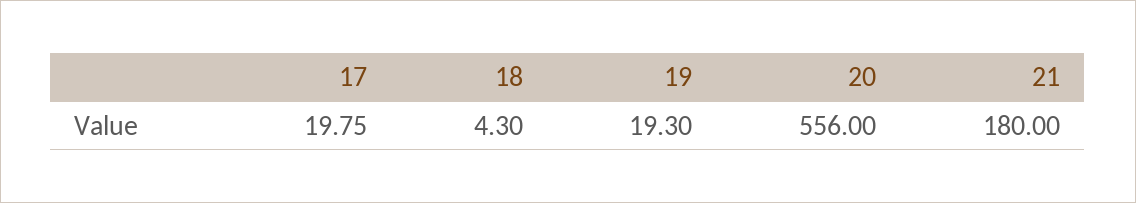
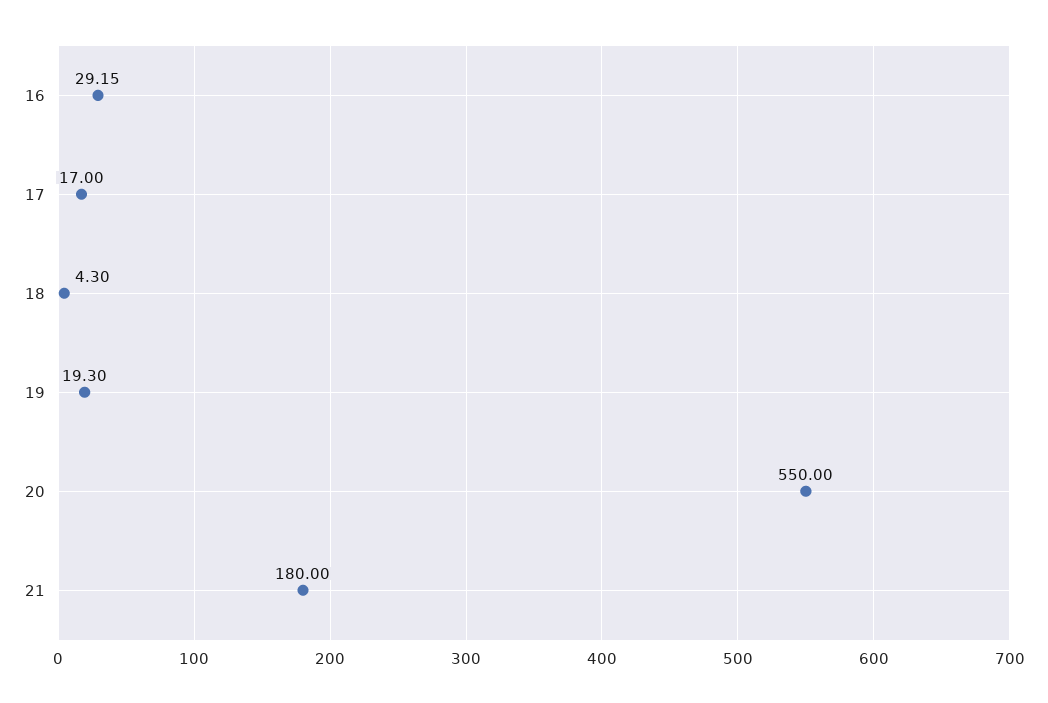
17: 19.75 -> 17
20: 556 -> 550
16: none -> 29.15

